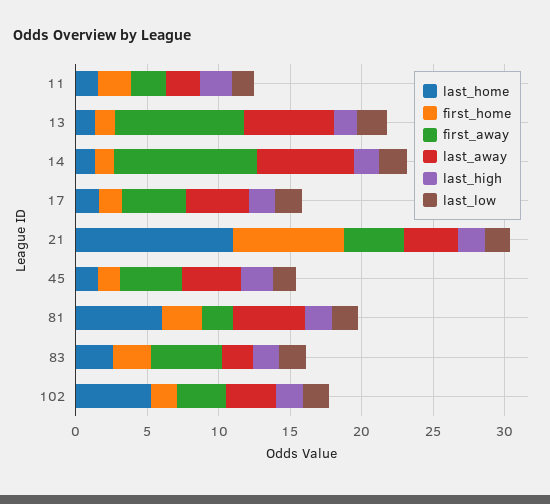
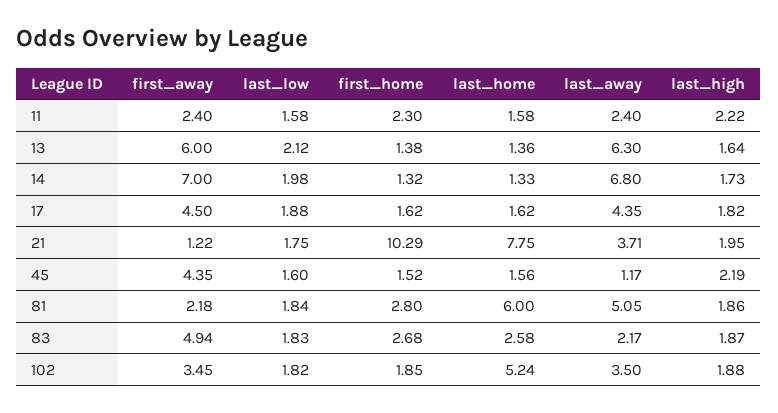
first_away, 13: 9 -> 6
first_away, 14: 10 -> 7
last_home, 21: 11 -> 7.75
first_home, 21: 8 -> 10.29
first_away, 21: 4 -> 1.22
last_away, 45: 4 -> 1.17

